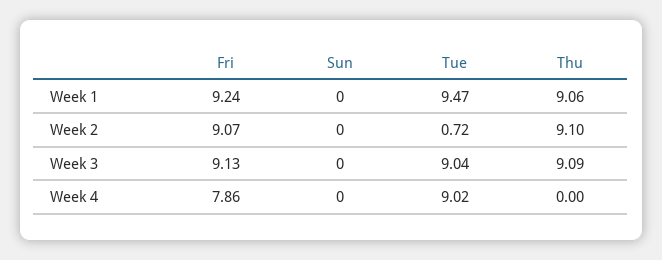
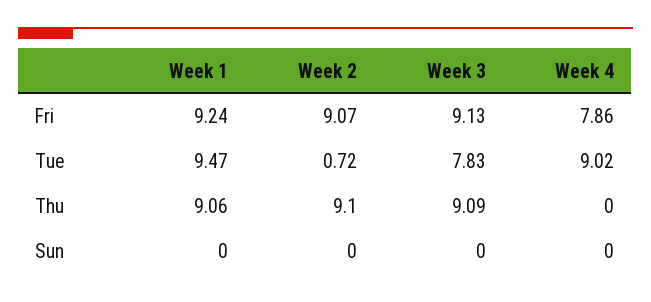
Tue, Week 3: 9.04 -> 7.83

